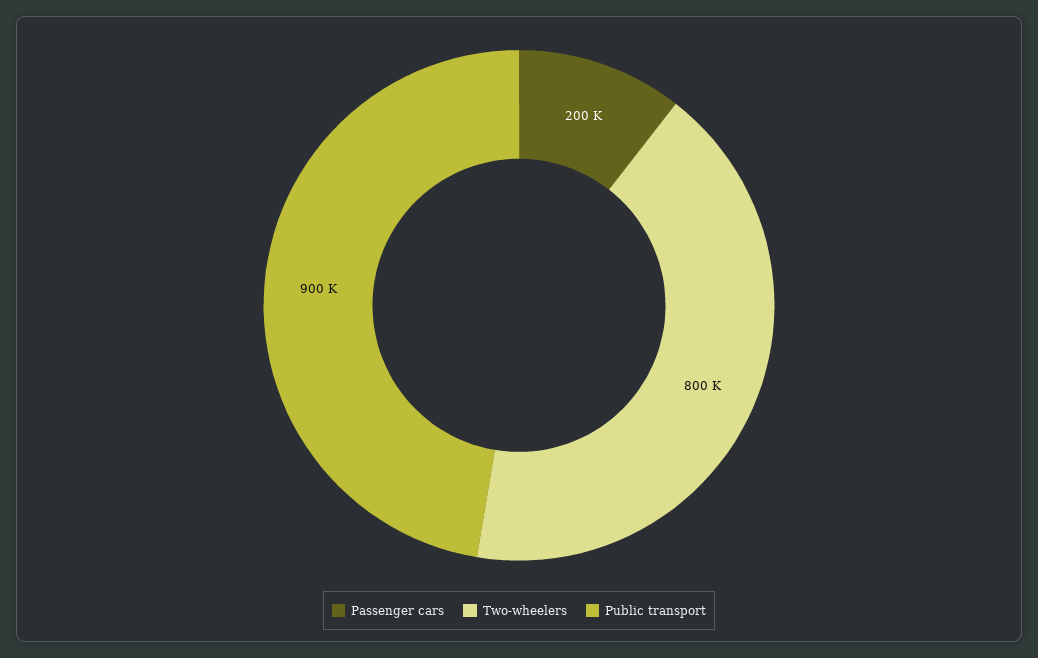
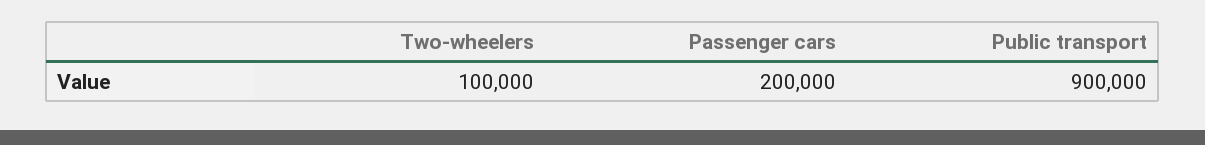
Two-wheelers: 800000 -> 100000

